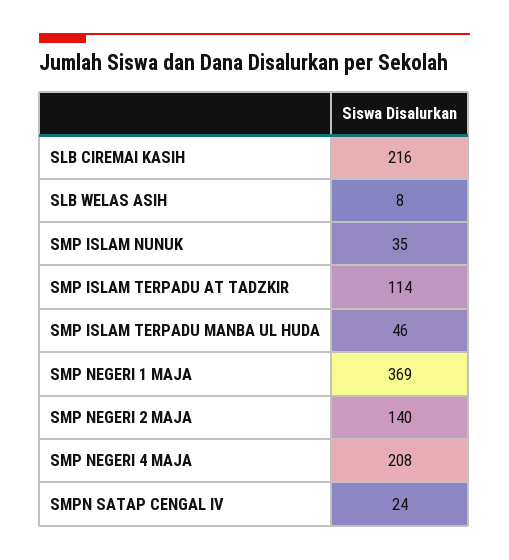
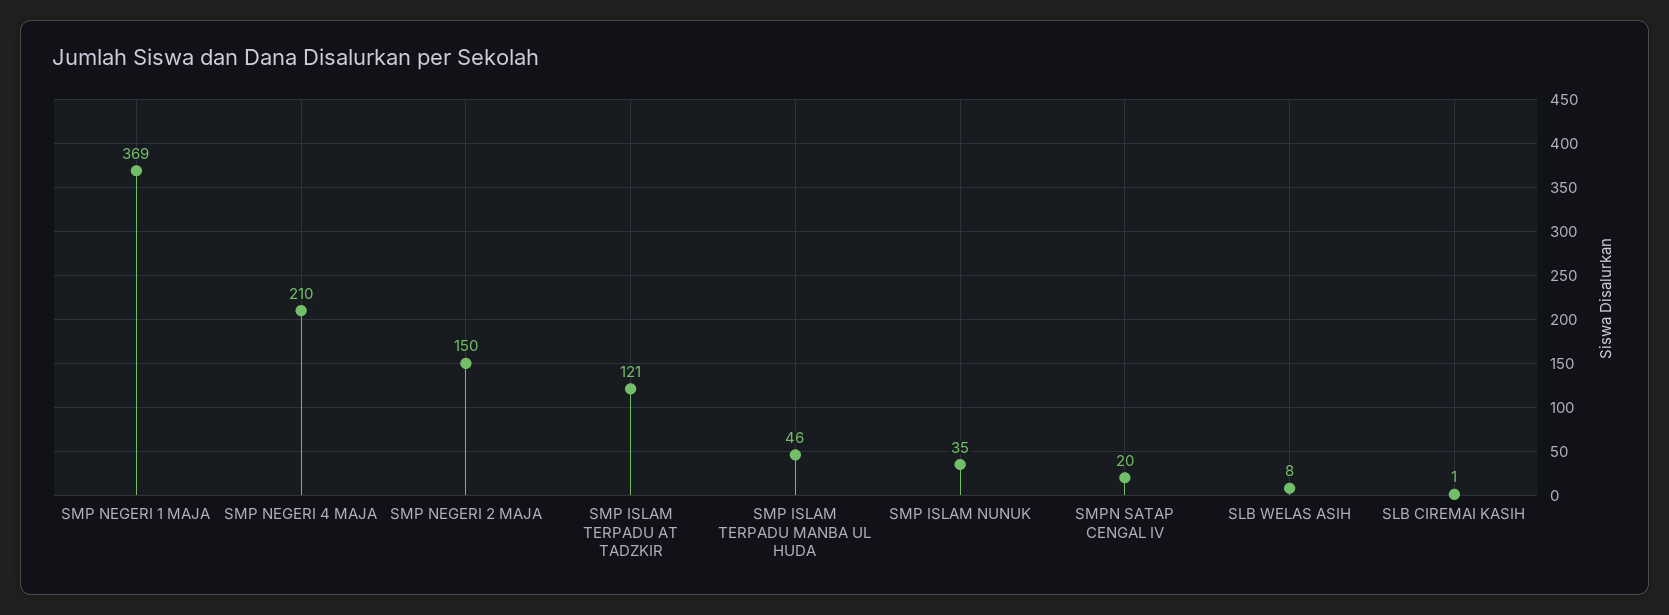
SLB CIREMAI KASIH: 216 -> 1
SMP ISLAM TERPADU AT TADZKIR: 114 -> 121
SMP NEGERI 2 MAJA: 140 -> 150
SMP NEGERI 4 MAJA: 208 -> 210
SMPN SATAP CENGAL IV: 24 -> 20

